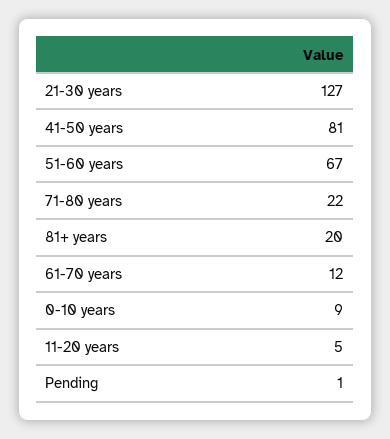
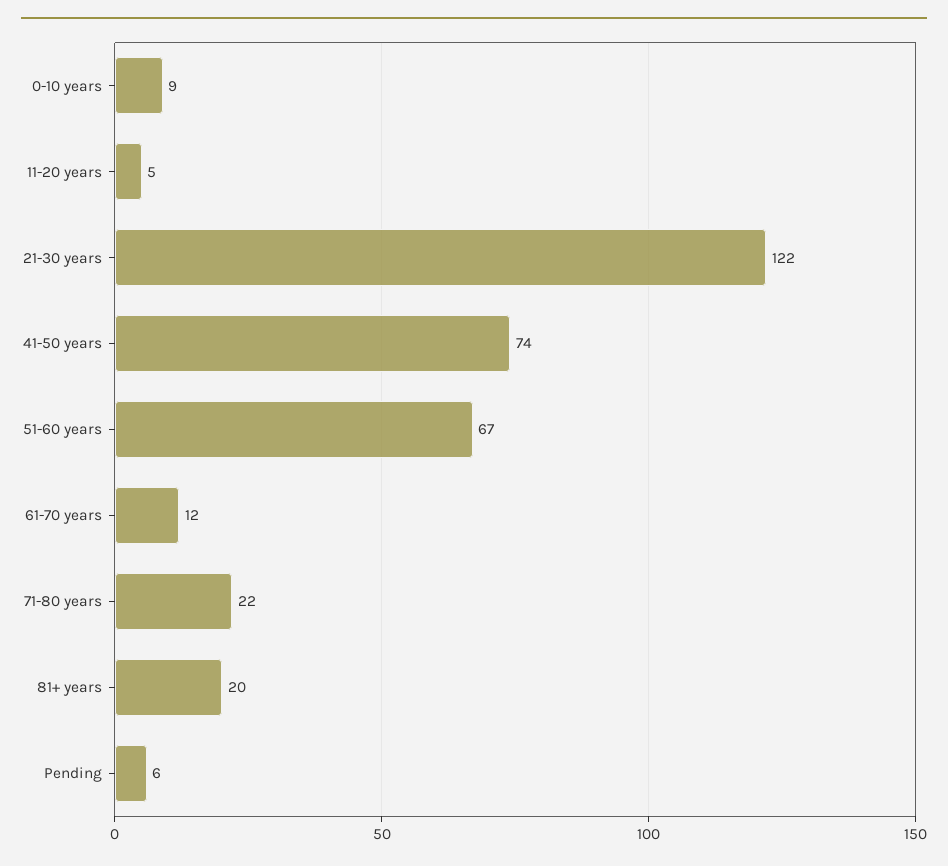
21-30 years: 127 -> 122
41-50 years: 81 -> 74
Pending: 1 -> 6

